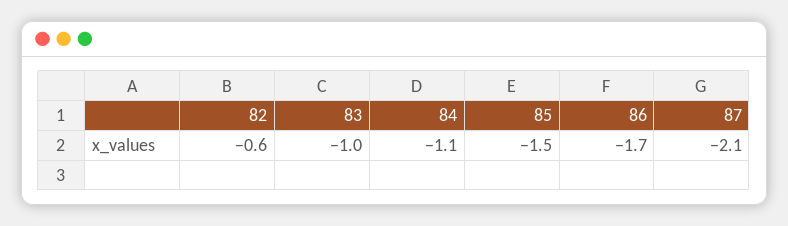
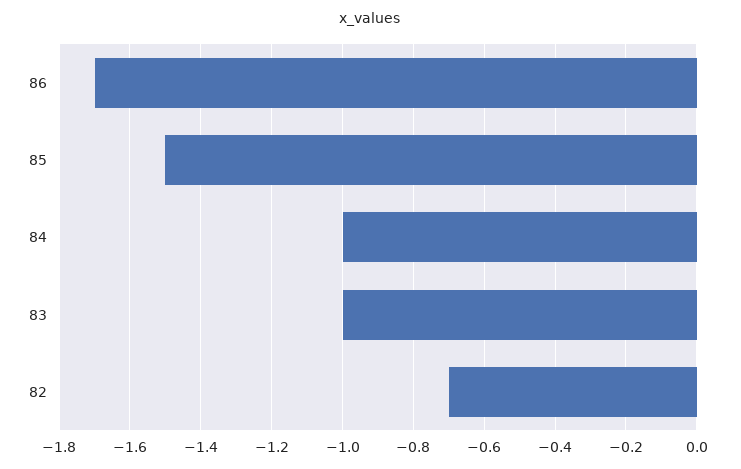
82: -0.6 -> -0.7
84: -1.1 -> -1
87: -2.1 -> none

